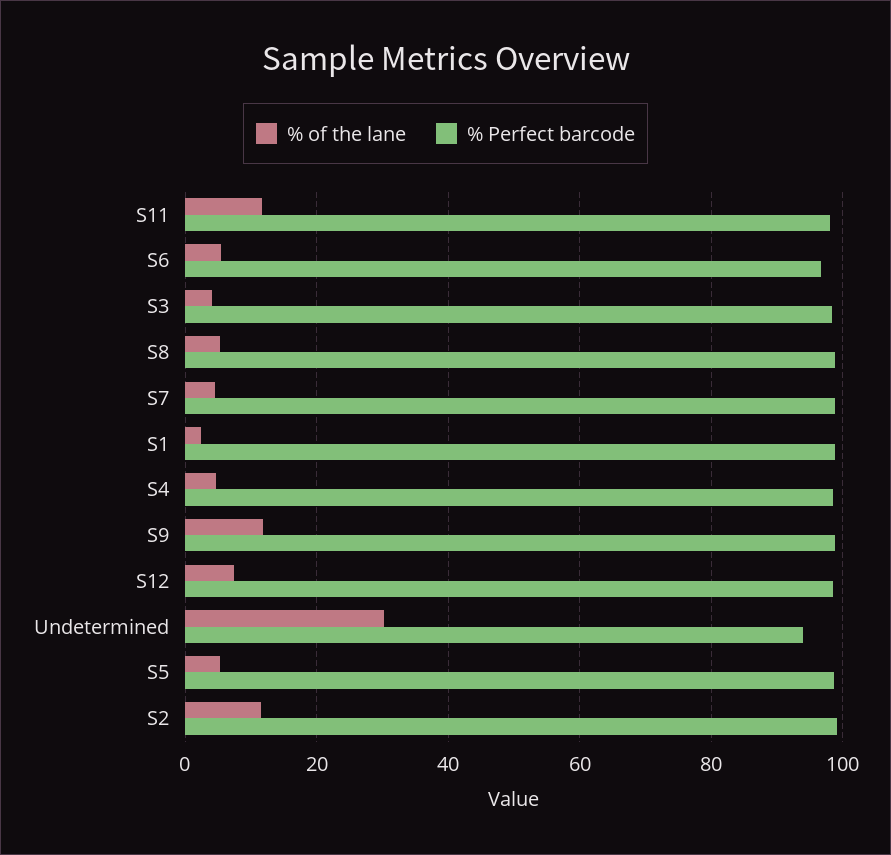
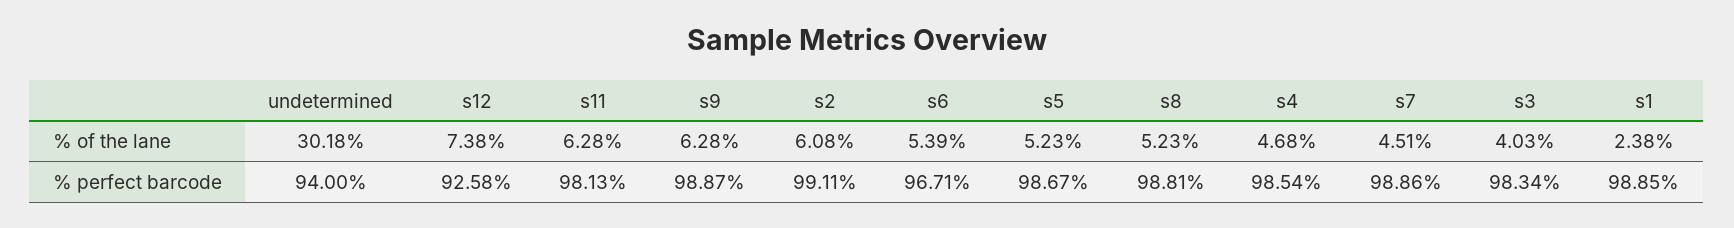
% of the lane, S11: 12 -> 6.28
% of the lane, S9: 12 -> 6.28
% Perfect barcode, S12: 98 -> 92.58
% of the lane, S2: 12 -> 6.08

